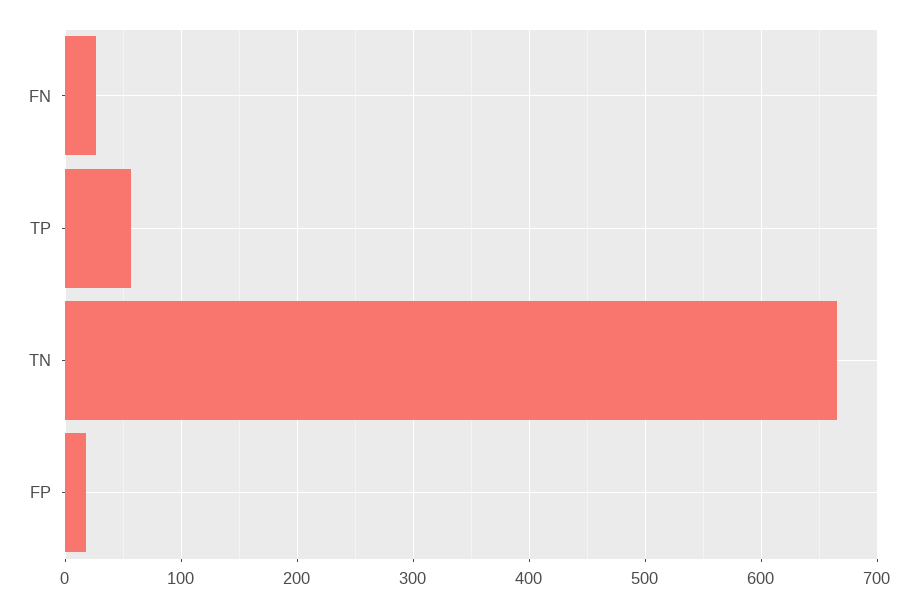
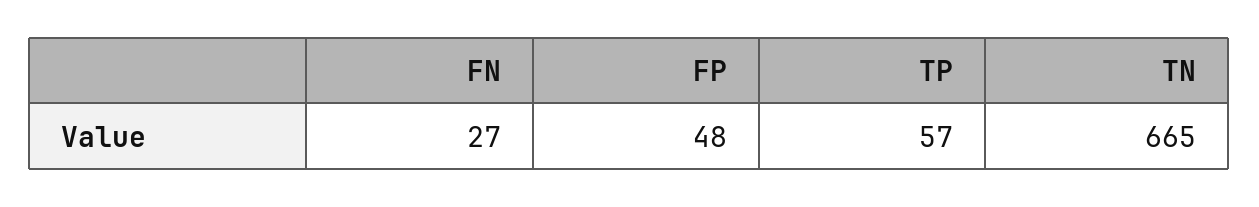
FP: 20 -> 48

